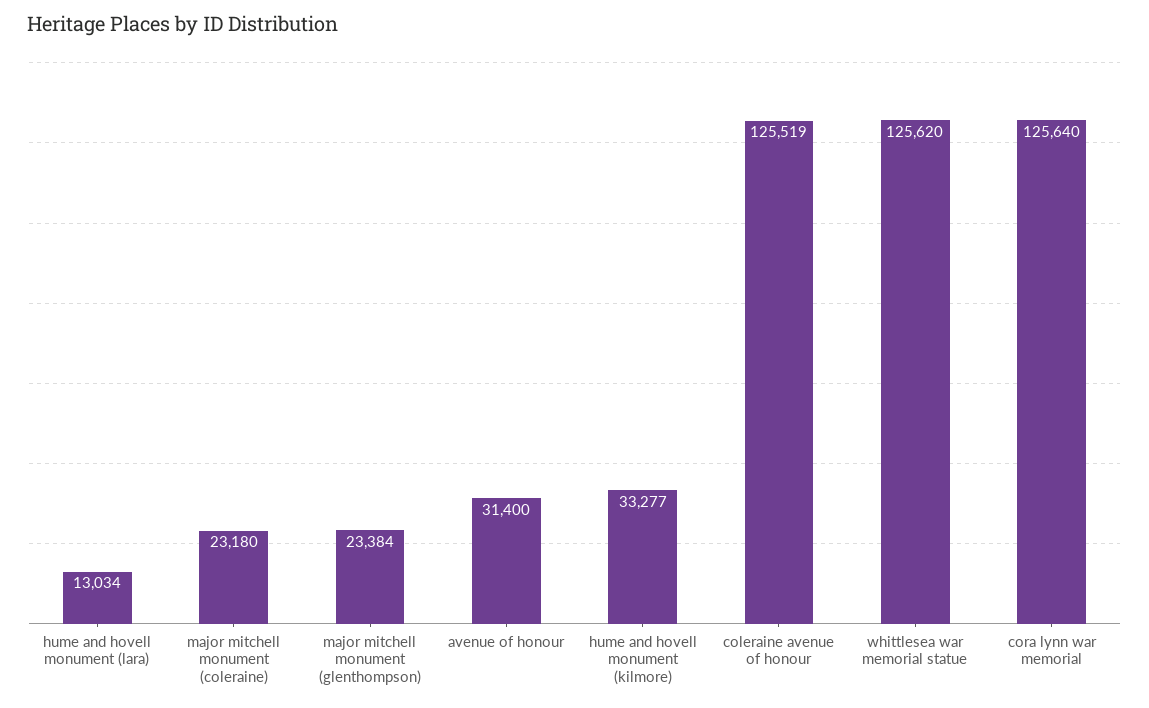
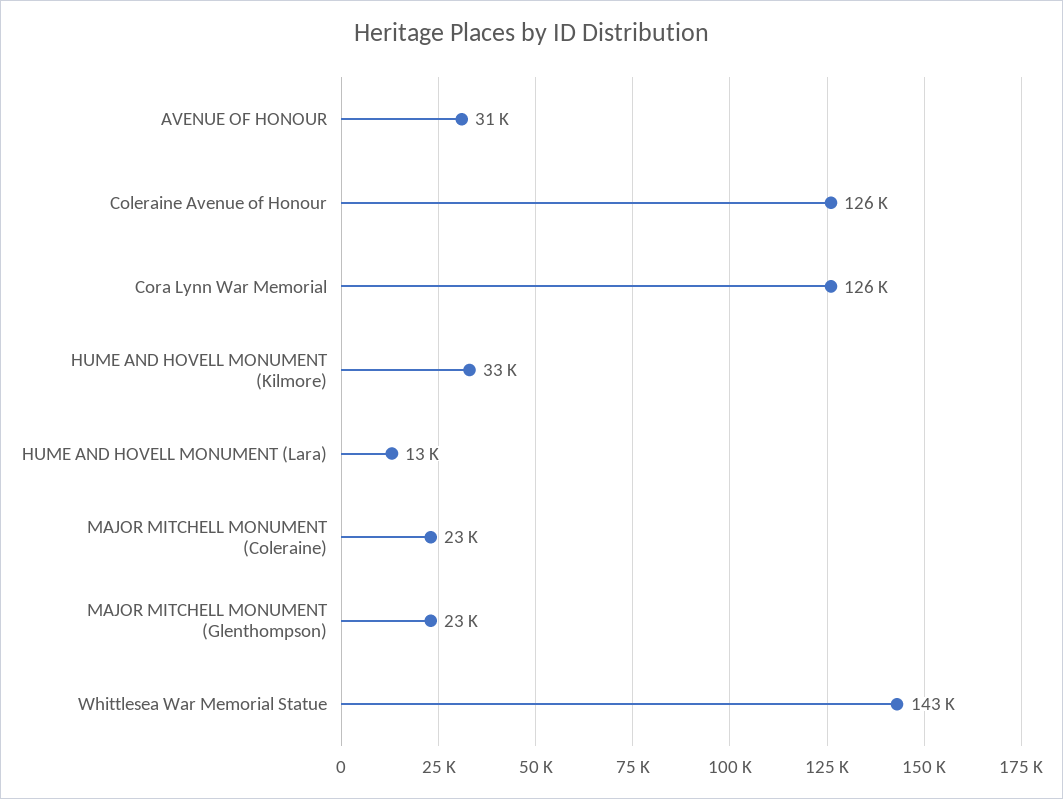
whittlesea war memorial statue: 125620 -> 143000

